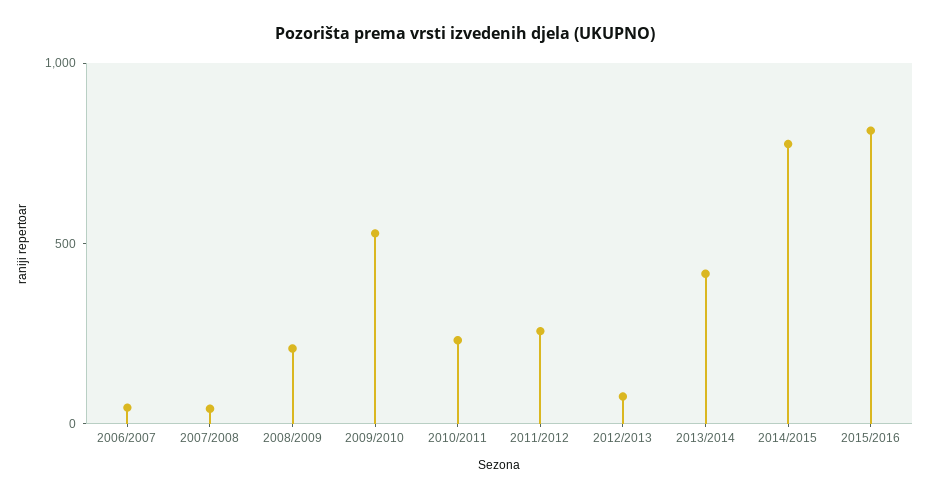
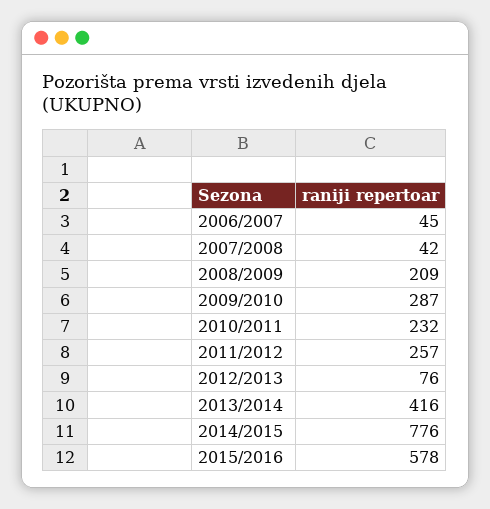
2009/2010: 500 -> 287
2015/2016: 800 -> 578

